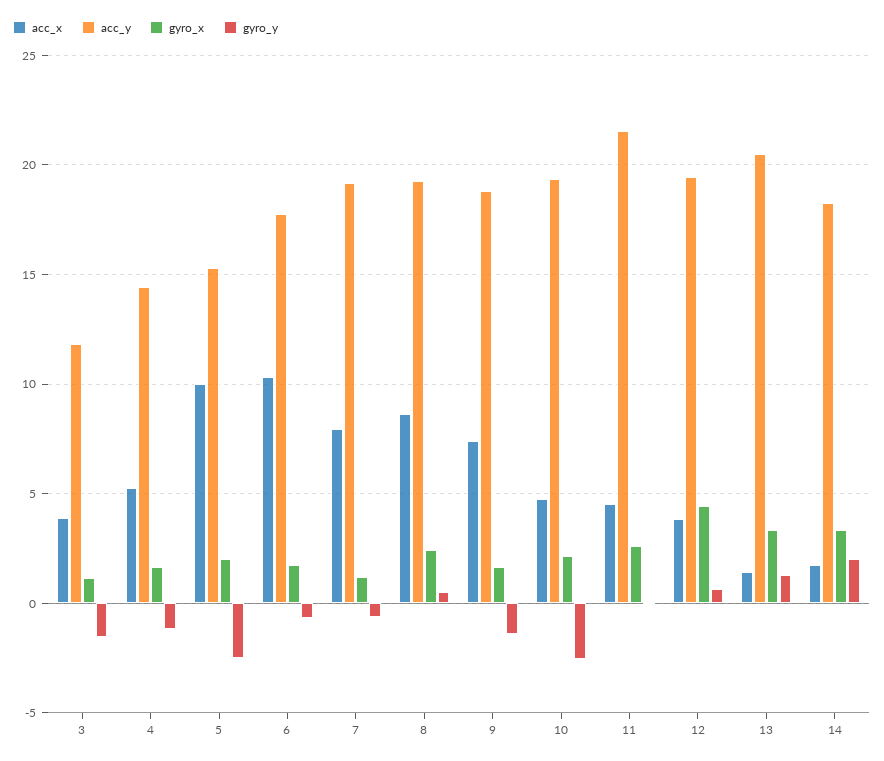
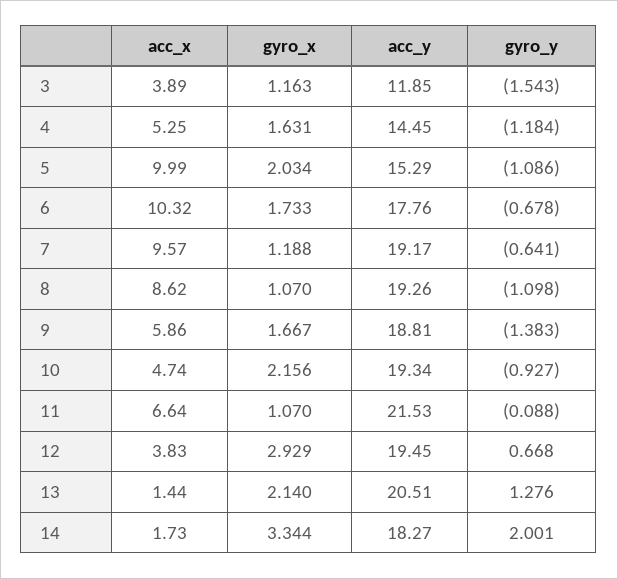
gyro_y, 5: -2.5 -> -1.086
acc_x, 7: 8 -> 9.57
gyro_x, 8: 2.5 -> 1.07
gyro_y, 8: 0.5 -> -1.098
acc_x, 9: 7.5 -> 5.86
gyro_y, 10: -2.5 -> -0.927
acc_x, 11: 4.5 -> 6.64
gyro_x, 11: 2.5 -> 1.07
gyro_x, 12: 4.5 -> 2.929
gyro_x, 13: 3.5 -> 2.14

